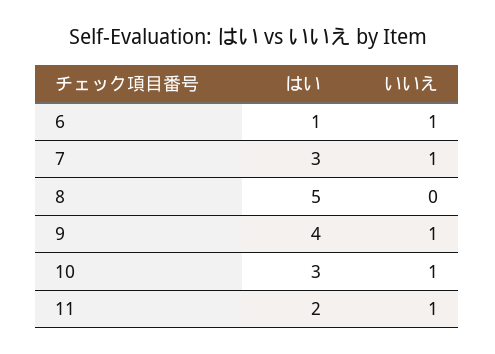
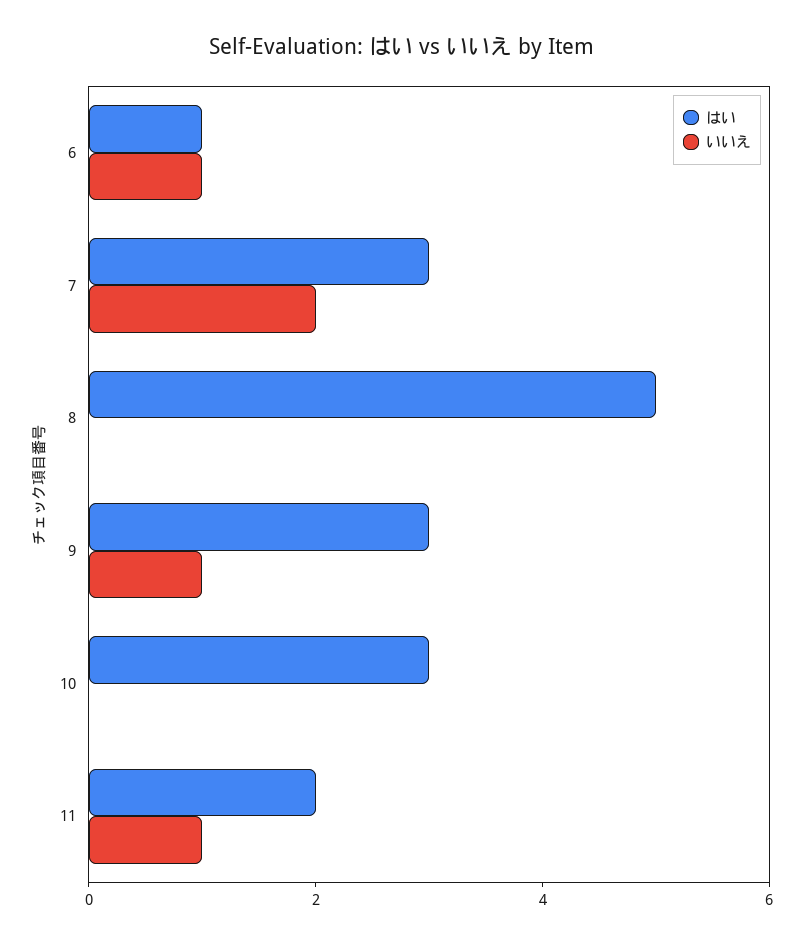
いいえ, 7: 1 -> 2
はい, 9: 4 -> 3
いいえ, 10: 1 -> 0

